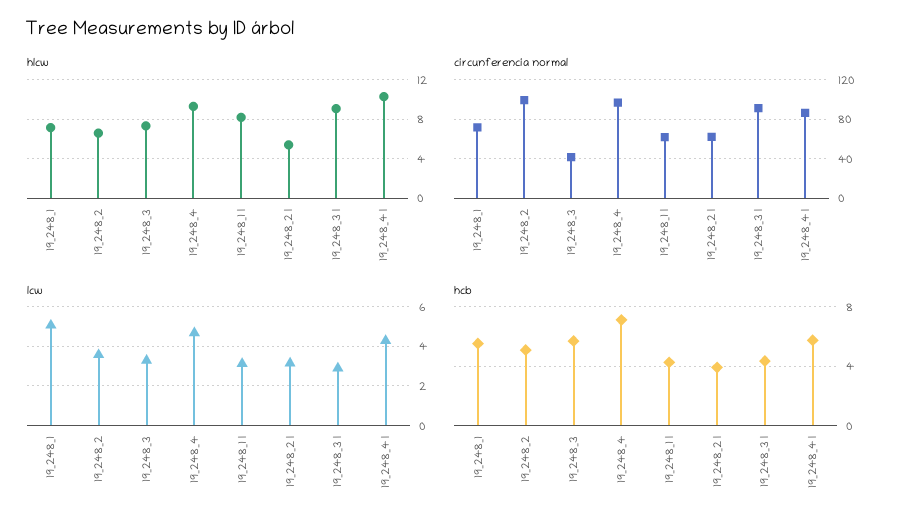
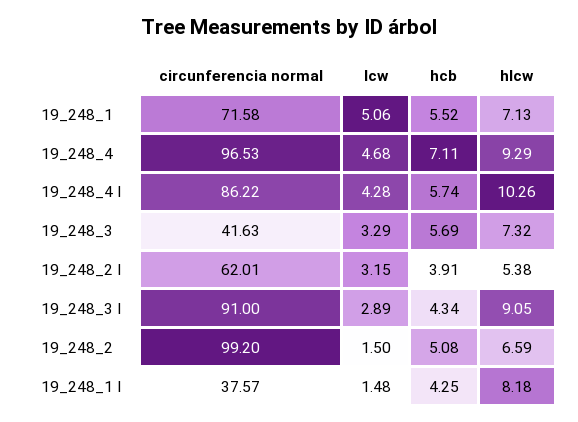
circunferencia normal, 19_248_1 I: 60 -> 37.57
lcw, 19_248_2: 3.5 -> 1.5
lcw, 19_248_1 I: 3 -> 1.48

